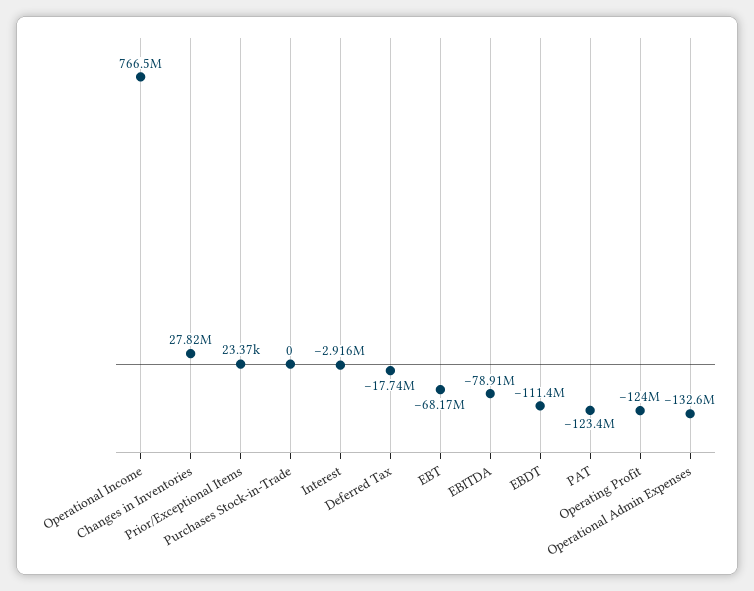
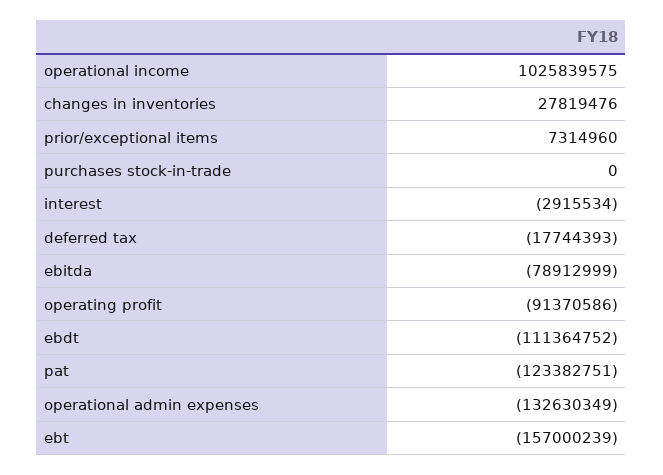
Operational Income: 766500000 -> 1025839575
Prior/Exceptional Items: 23370 -> 7314960
EBT: -68170000 -> -157000239
Operating Profit: -124000000 -> -91370586

